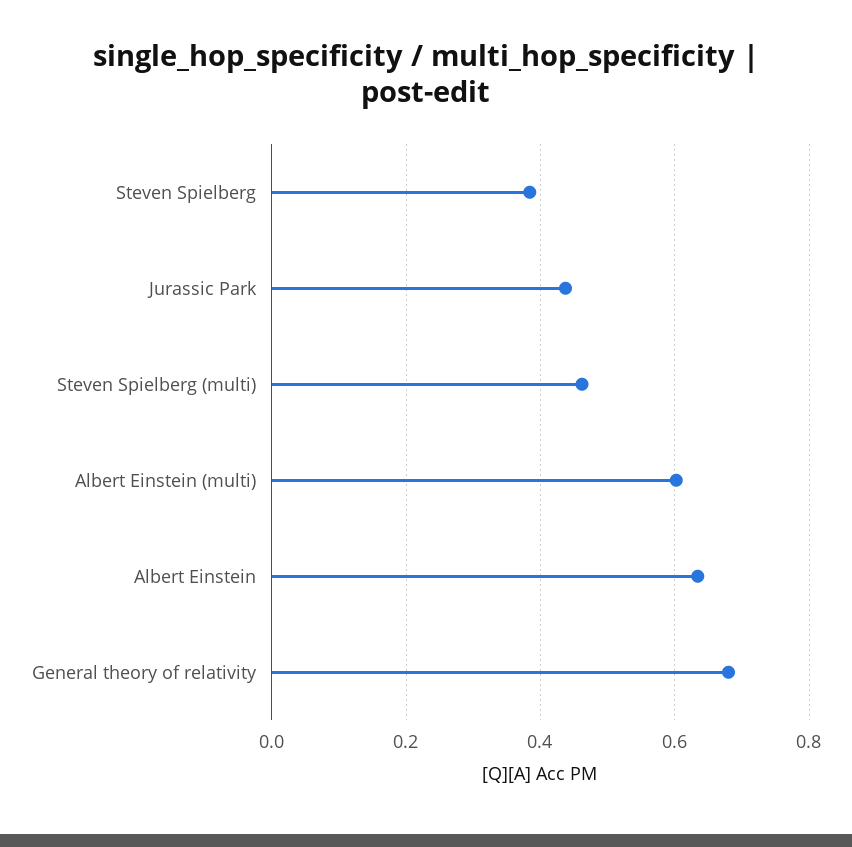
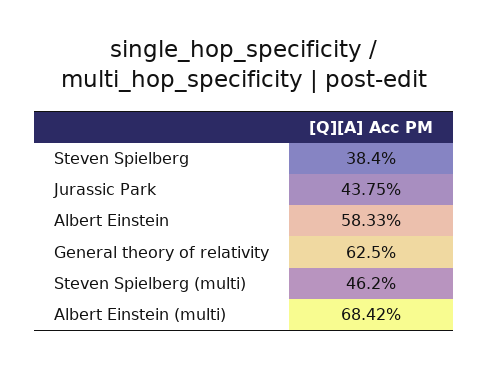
Albert Einstein (multi): 0.6 -> 0.6842
Albert Einstein: 0.64 -> 0.5833
General theory of relativity: 0.68 -> 0.625

